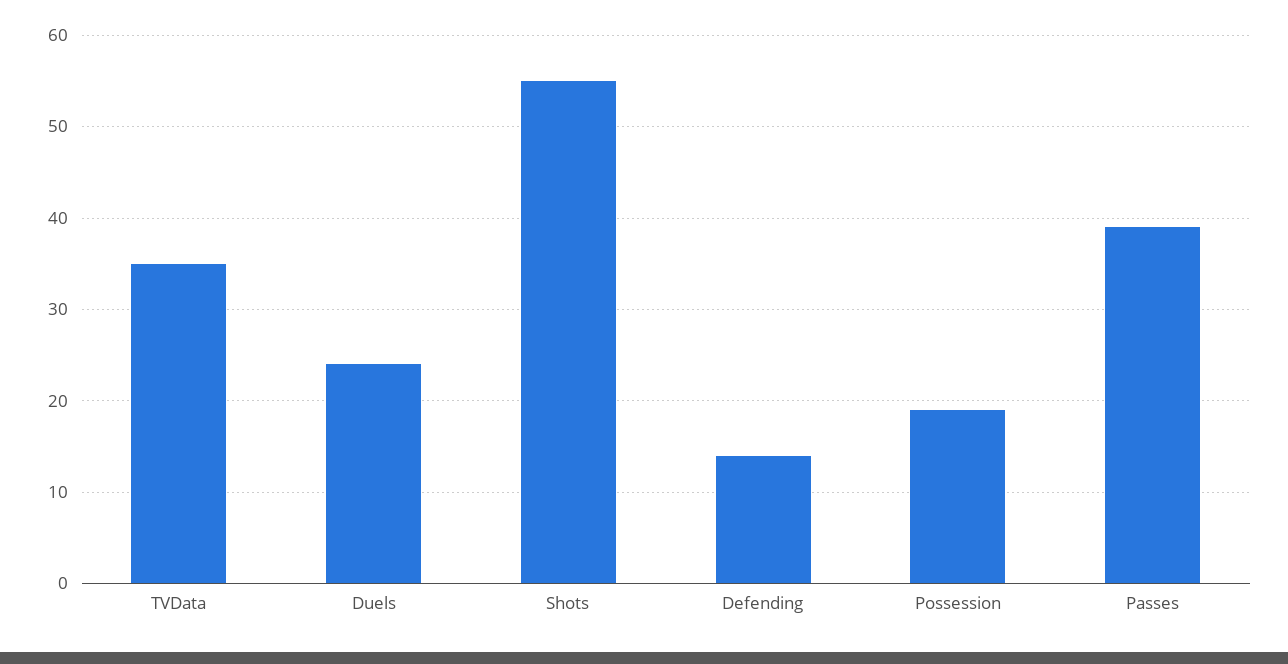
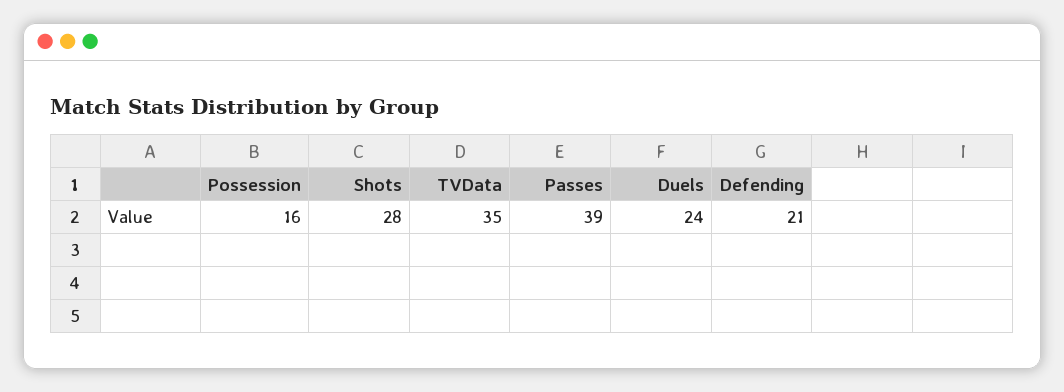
Shots: 55 -> 28
Defending: 14 -> 21
Possession: 19 -> 16

